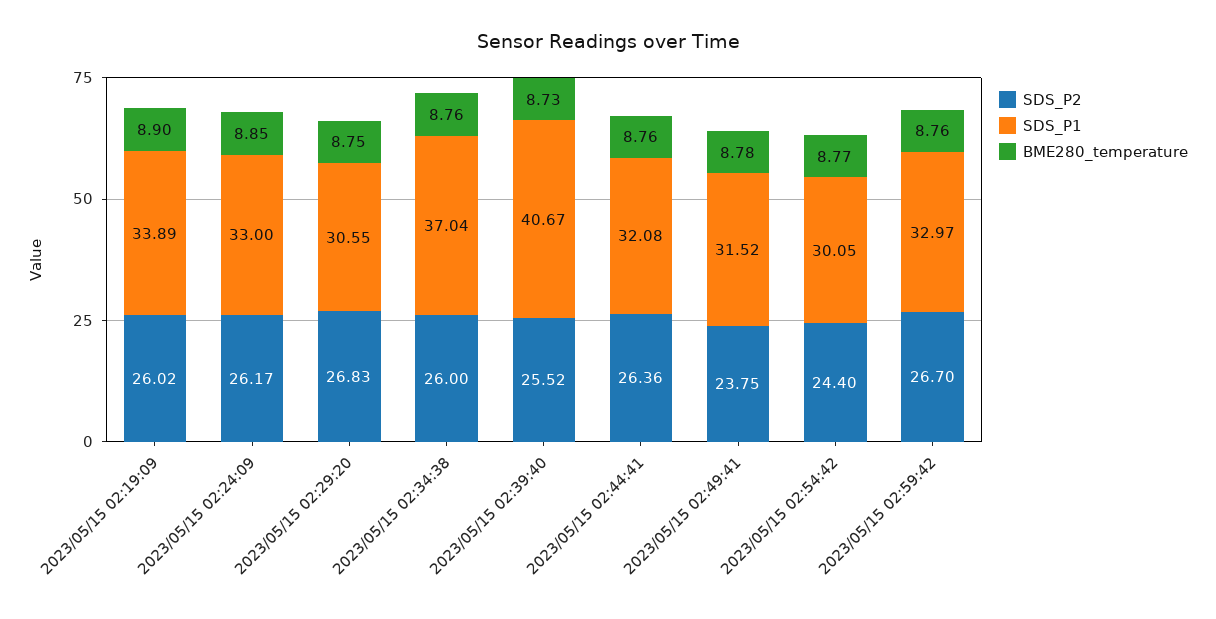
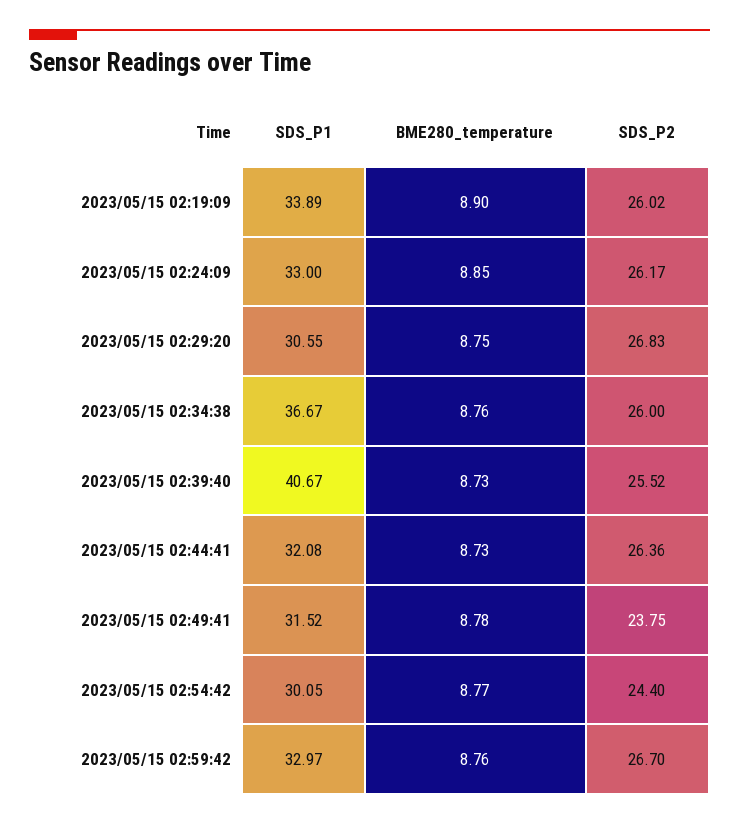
SDS_P1, 2023/05/15 02:34:38: 37.04 -> 36.67
BME280_temperature, 2023/05/15 02:44:41: 8.76 -> 8.73

